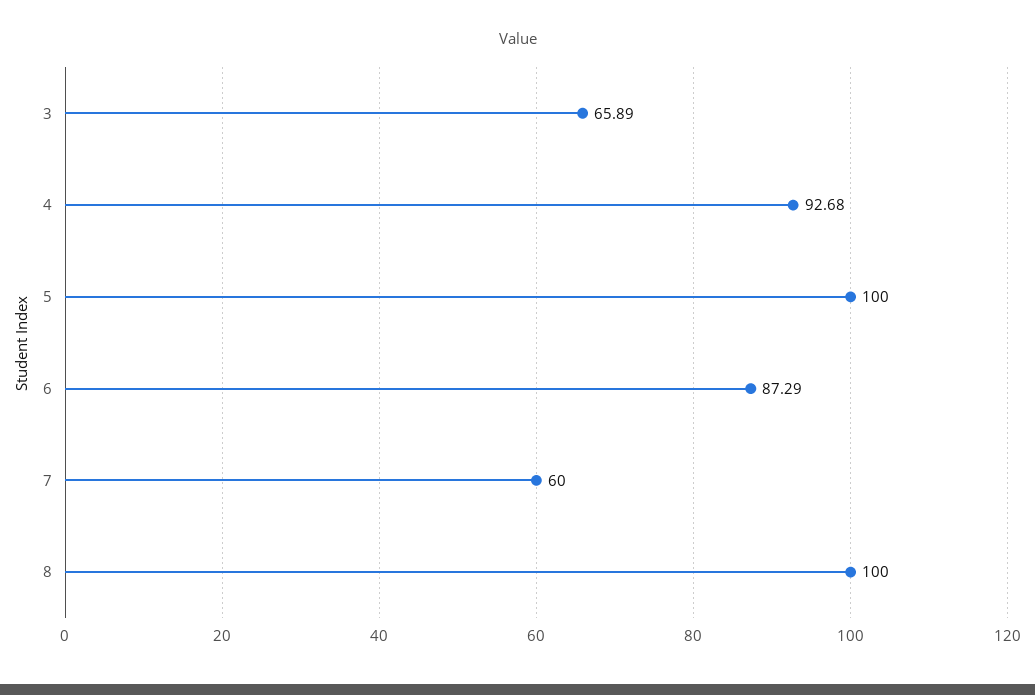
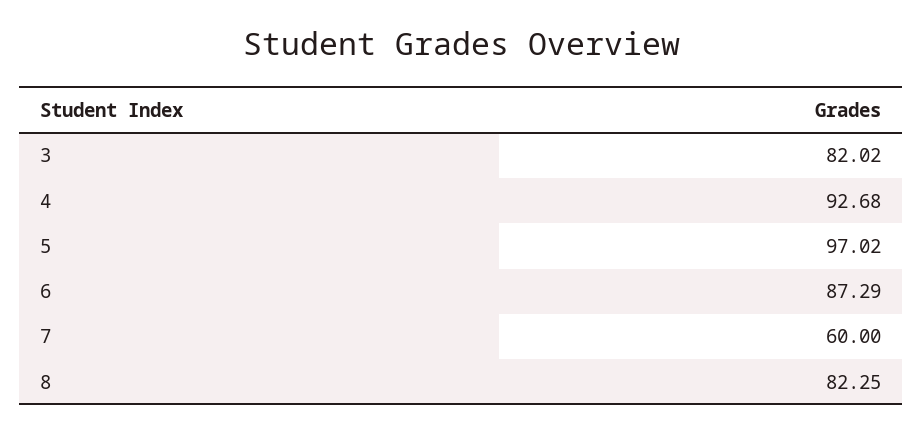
3: 65.89 -> 82.02
5: 100 -> 97.02
8: 100 -> 82.25

